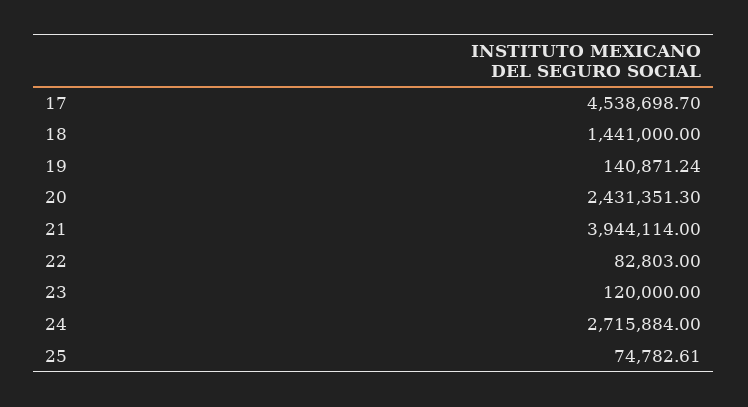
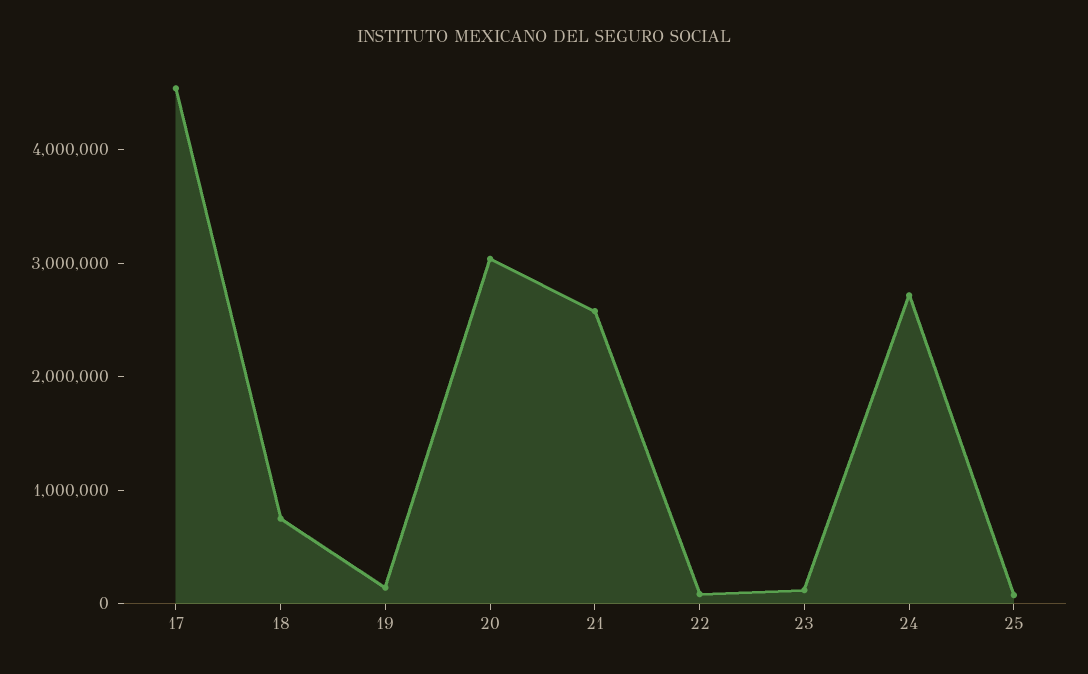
18: 1441000 -> 800000
20: 2431351.3 -> 3000000
21: 3944114 -> 2600000

